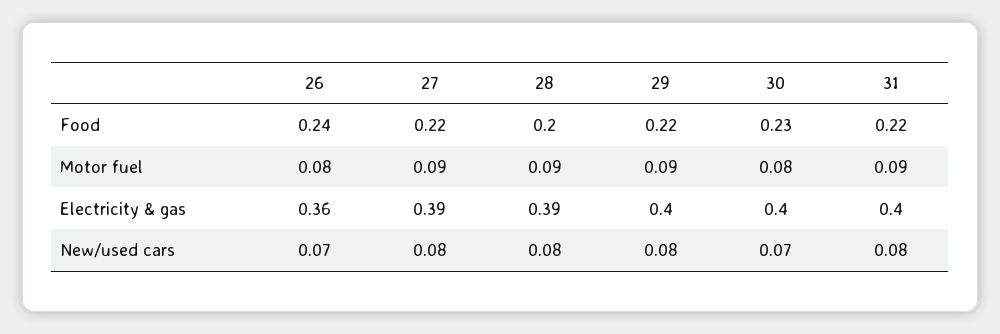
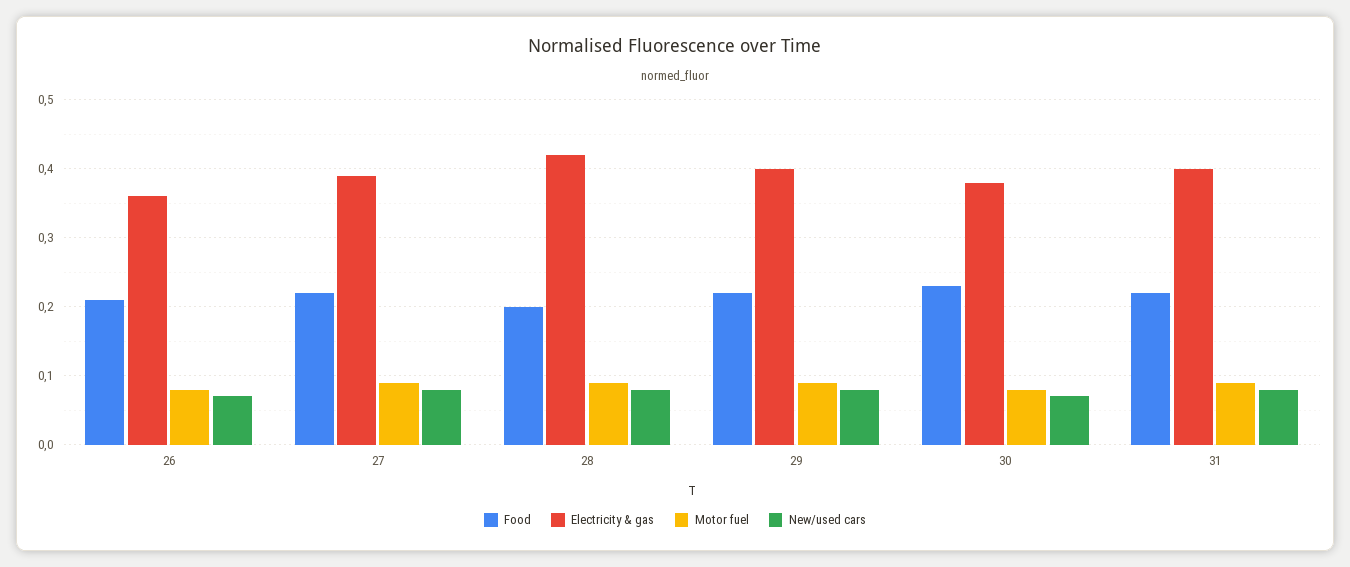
Food, 26: 0.24 -> 0.21
Electricity & gas, 28: 0.39 -> 0.42
Electricity & gas, 30: 0.4 -> 0.38

